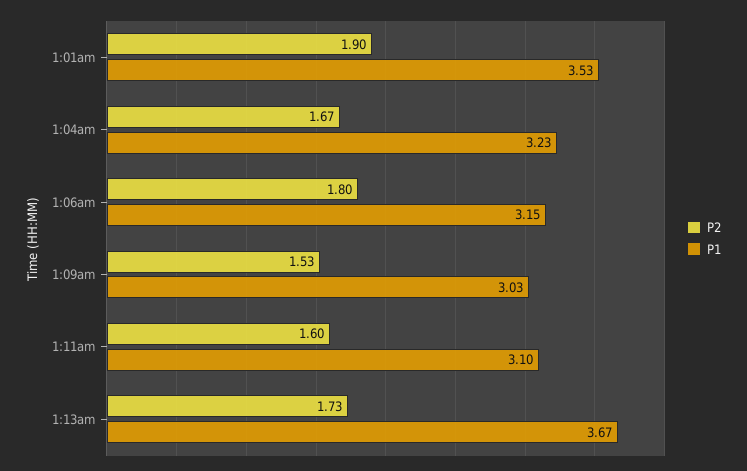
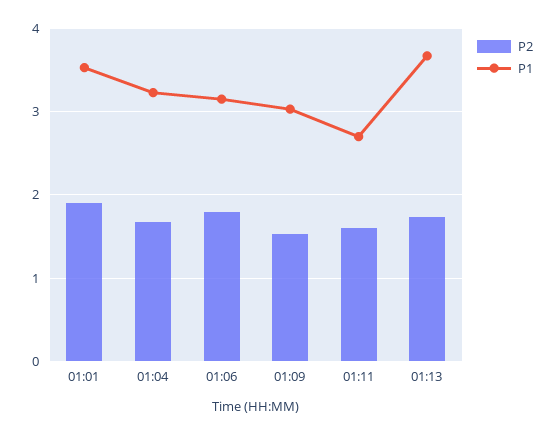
P1, 1:11am: 3.1 -> 2.7

